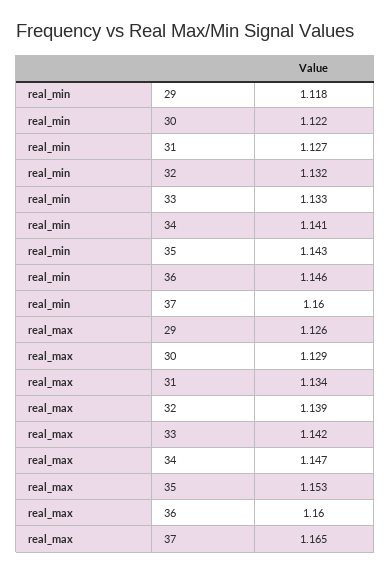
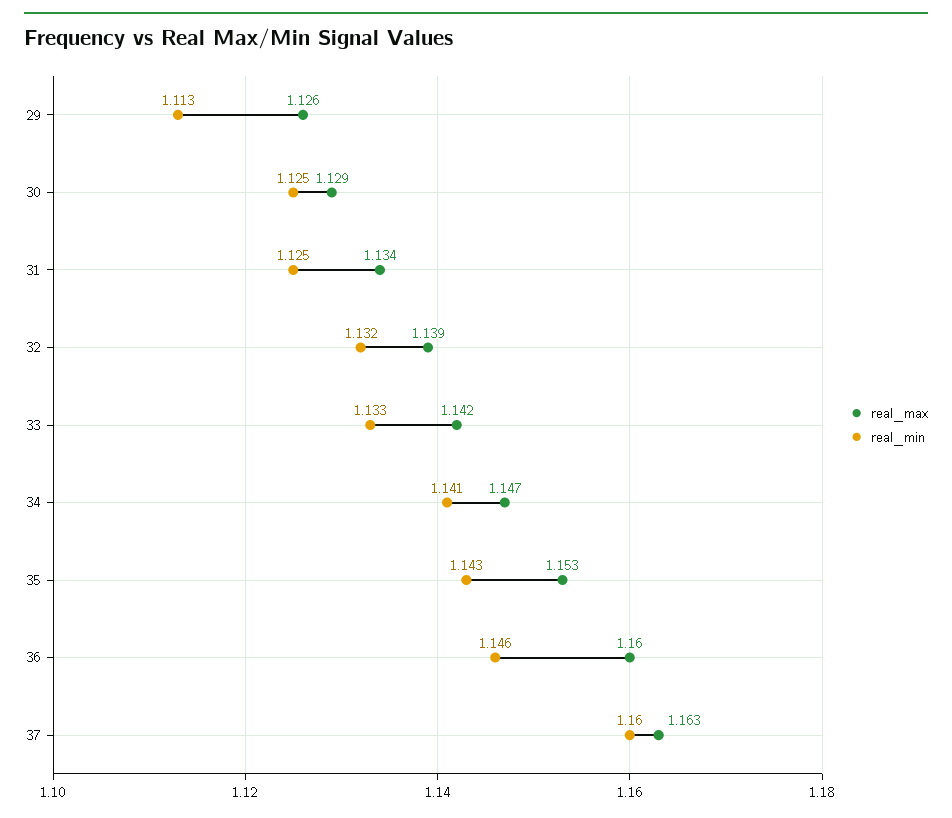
real_min, 29: 1.118 -> 1.113
real_min, 30: 1.122 -> 1.125
real_min, 31: 1.127 -> 1.125
real_max, 37: 1.165 -> 1.163

